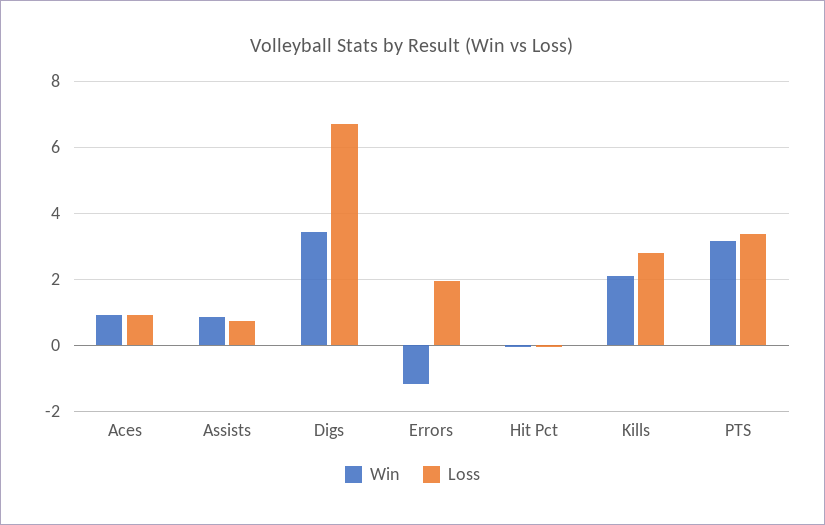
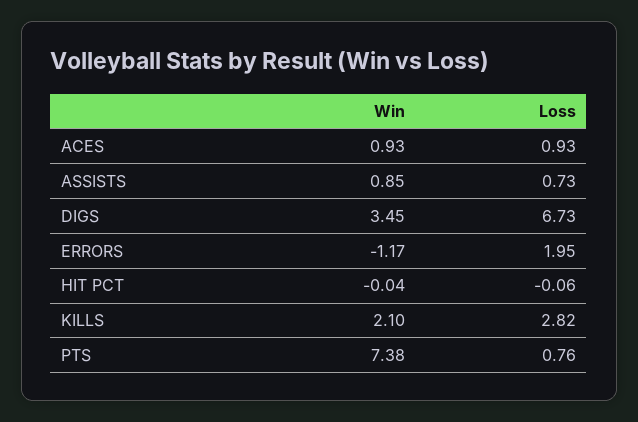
Win, PTS: 3.2 -> 7.38
Loss, PTS: 3.4 -> 0.76

